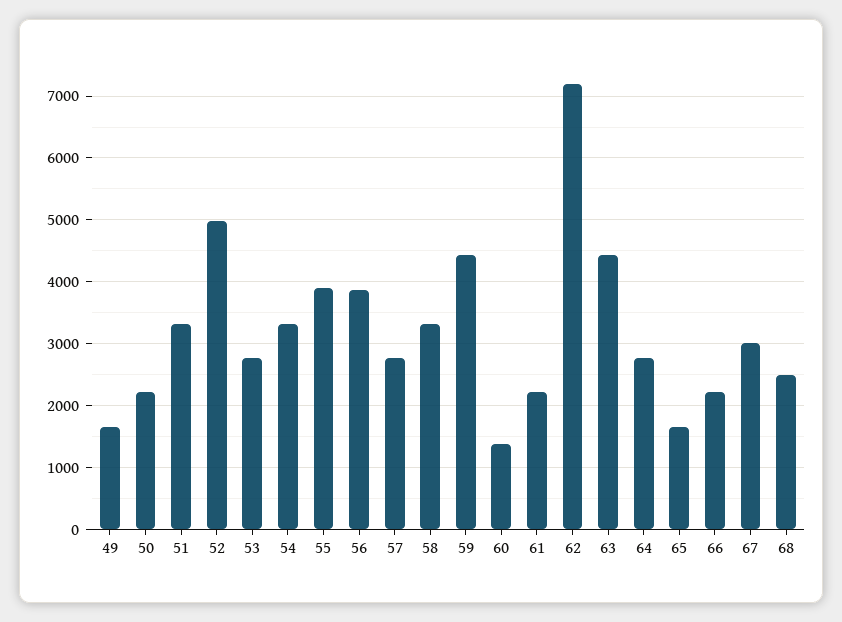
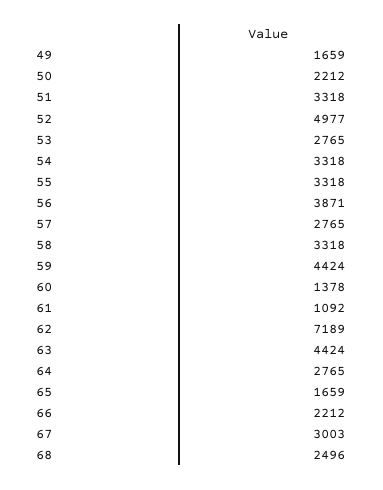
55: 3900 -> 3318
61: 2200 -> 1092

